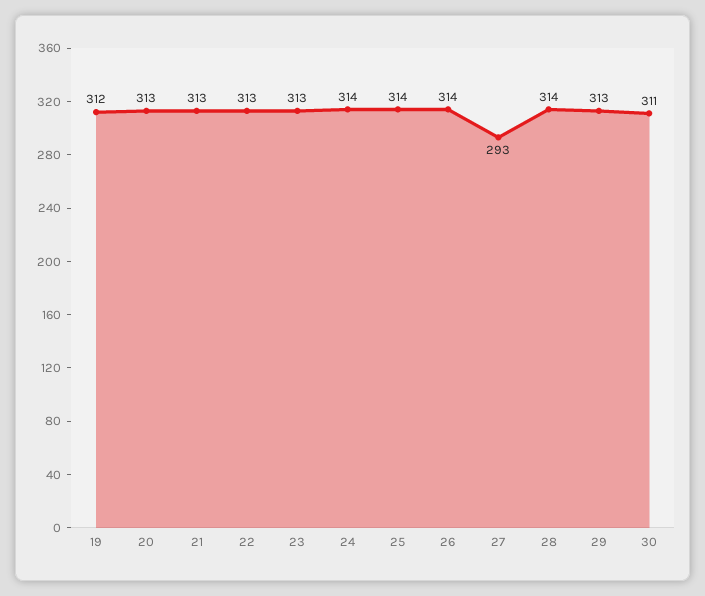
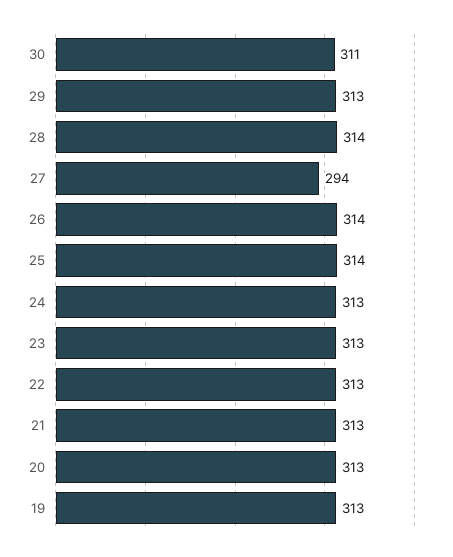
19: 312 -> 313
24: 314 -> 313
27: 293 -> 294

